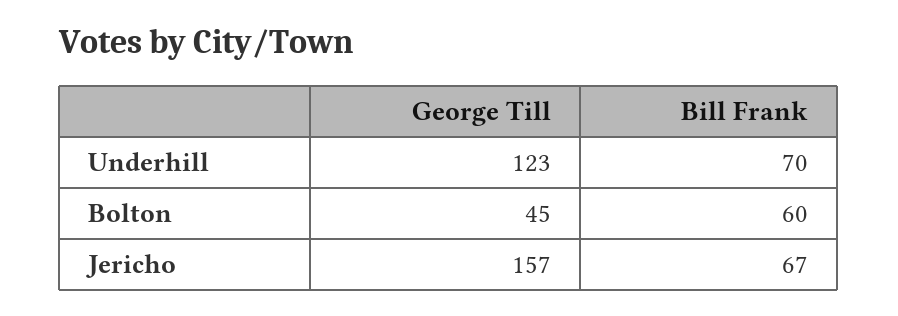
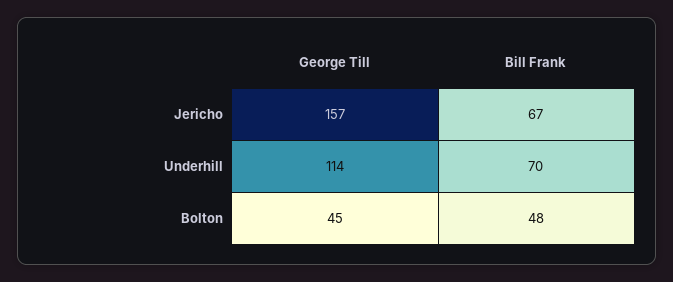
George Till, Underhill: 123 -> 114
Bill Frank, Bolton: 60 -> 48

